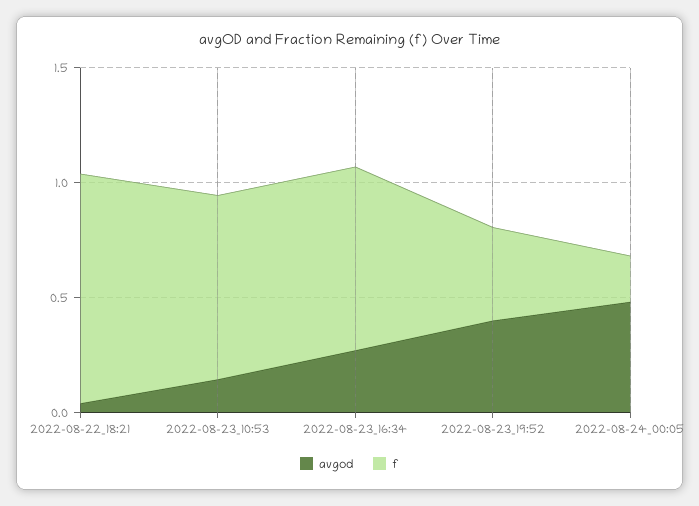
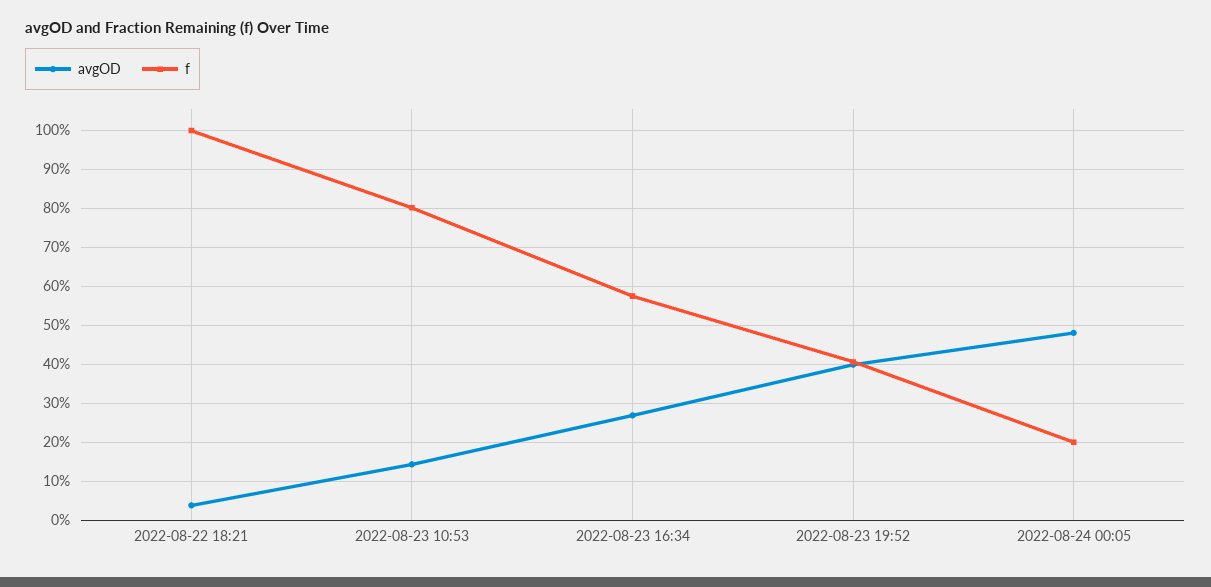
f, 2022-08-23_16:34: 0.8 -> 0.58

